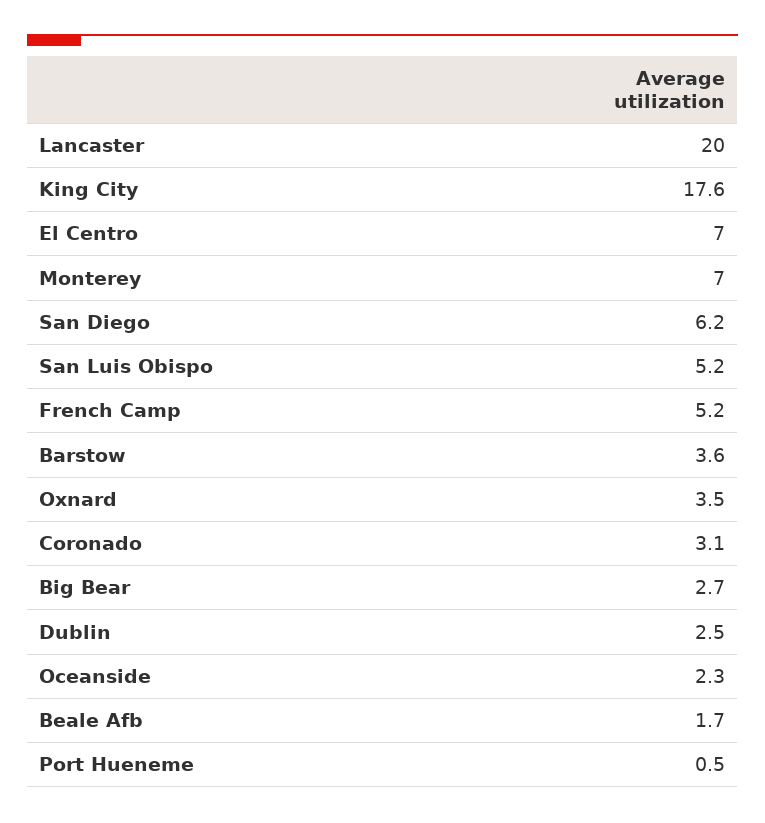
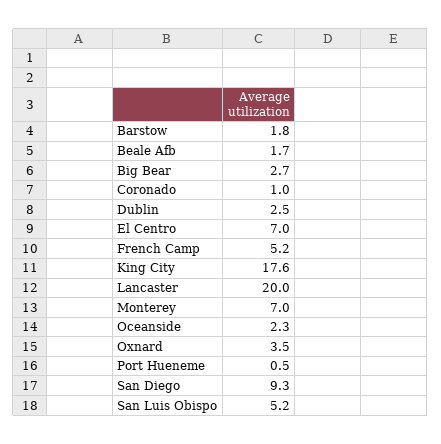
San Diego: 6.2 -> 9.3
Barstow: 3.6 -> 1.8
Coronado: 3.1 -> 1

